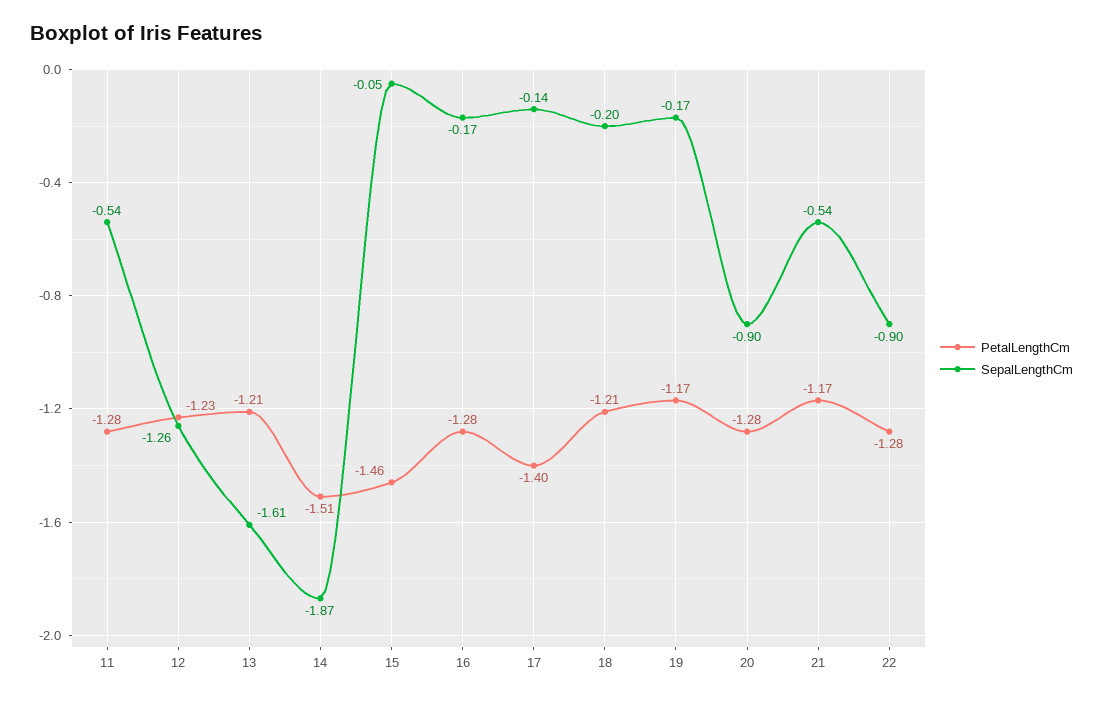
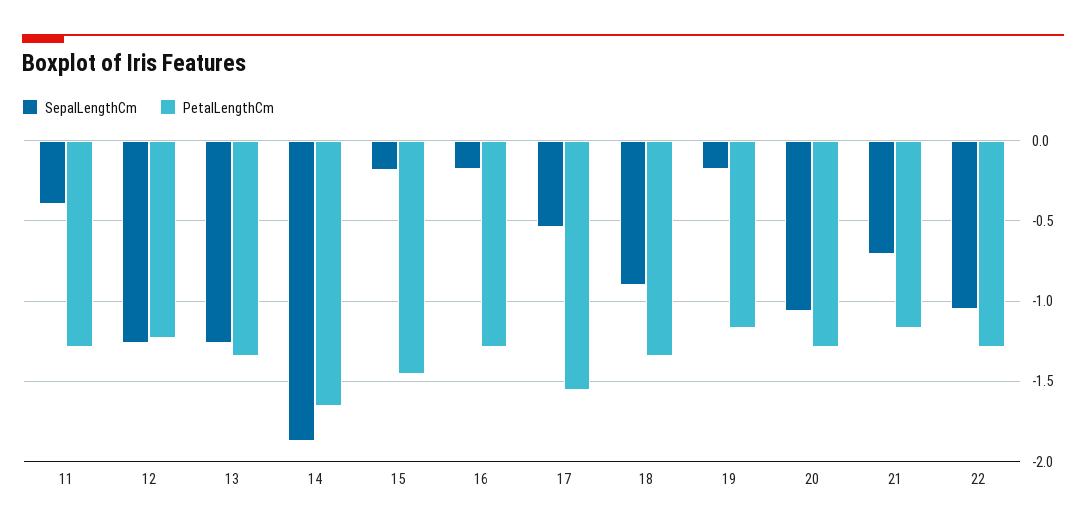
SepalLengthCm, 11: -0.54 -> -0.4
PetalLengthCm, 13: -1.21 -> -1.35
SepalLengthCm, 13: -1.61 -> -1.25
PetalLengthCm, 14: -1.51 -> -1.65
SepalLengthCm, 15: -0.05 -> -0.2
PetalLengthCm, 17: -1.4 -> -1.55
SepalLengthCm, 17: -0.14 -> -0.55
PetalLengthCm, 18: -1.21 -> -1.35
SepalLengthCm, 18: -0.2 -> -0.9
SepalLengthCm, 20: -0.9 -> -1.05
SepalLengthCm, 21: -0.54 -> -0.7
SepalLengthCm, 22: -0.9 -> -1.05

